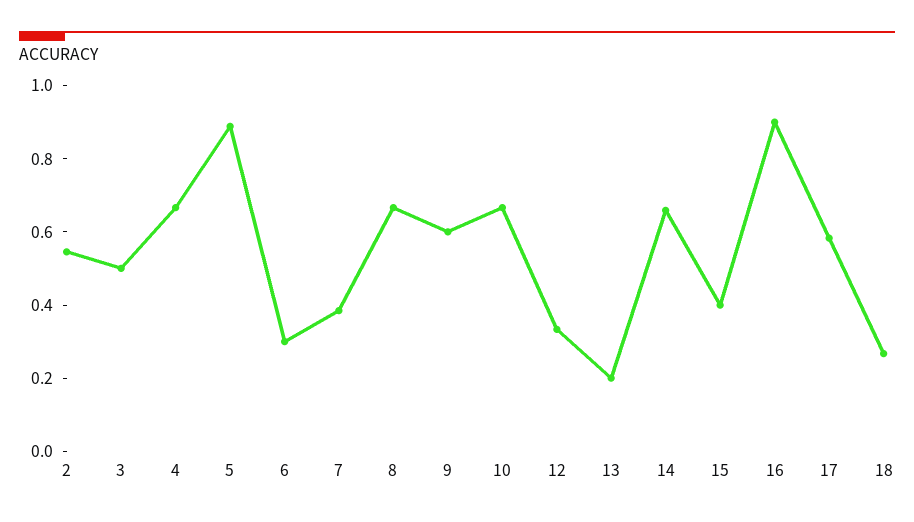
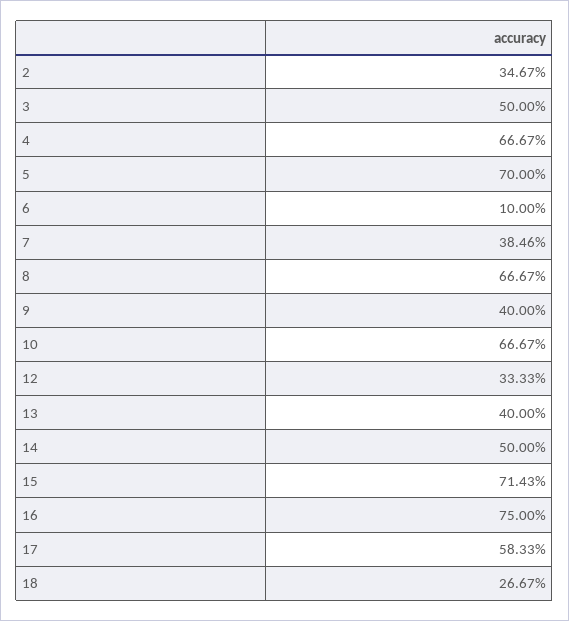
2: 0.55 -> 0.3467
5: 0.9 -> 0.7
6: 0.3 -> 0.1
9: 0.6 -> 0.4
13: 0.2 -> 0.4
14: 0.65 -> 0.5
15: 0.4 -> 0.7143
16: 0.9 -> 0.75

